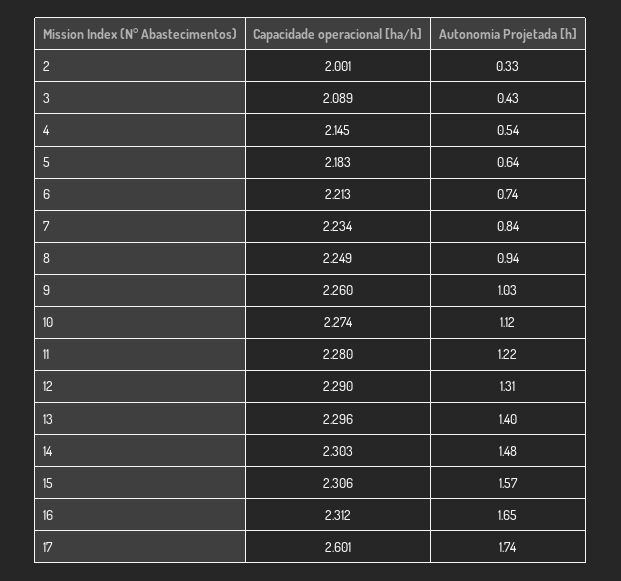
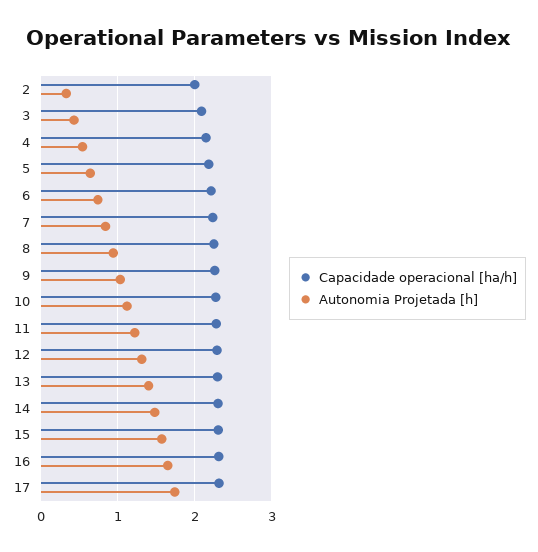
Capacidade operacional [ha/h], 17: 2.601 -> 2.3

